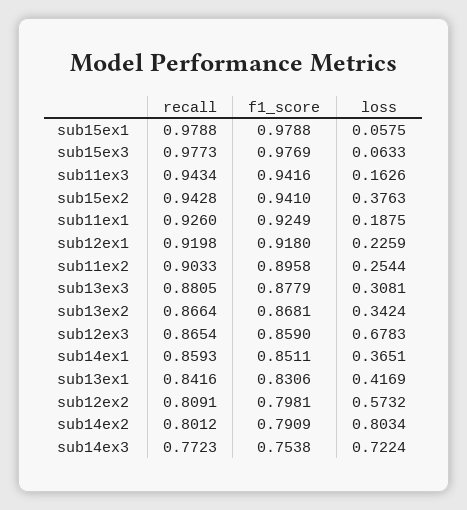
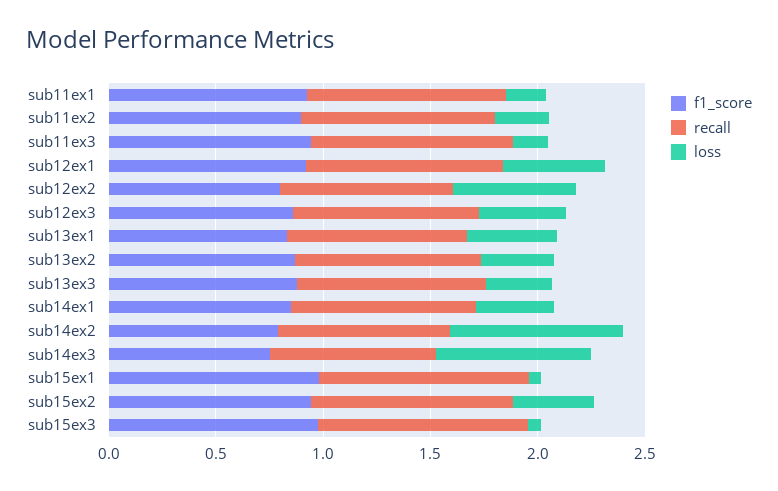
loss, sub12ex1: 0.2259 -> 0.5
loss, sub12ex3: 0.6783 -> 0.4

